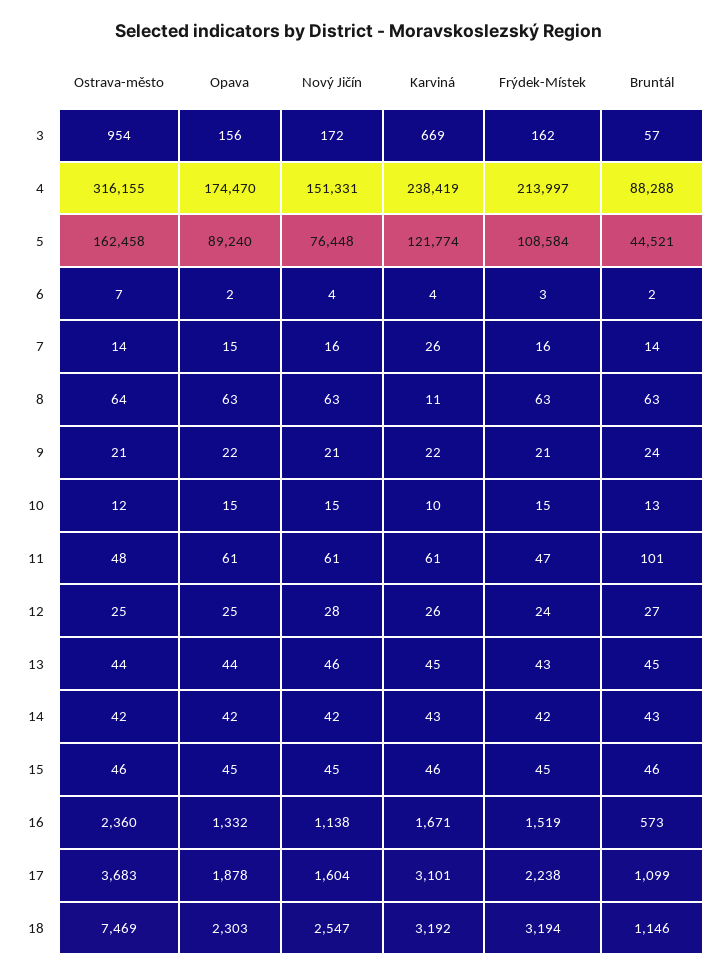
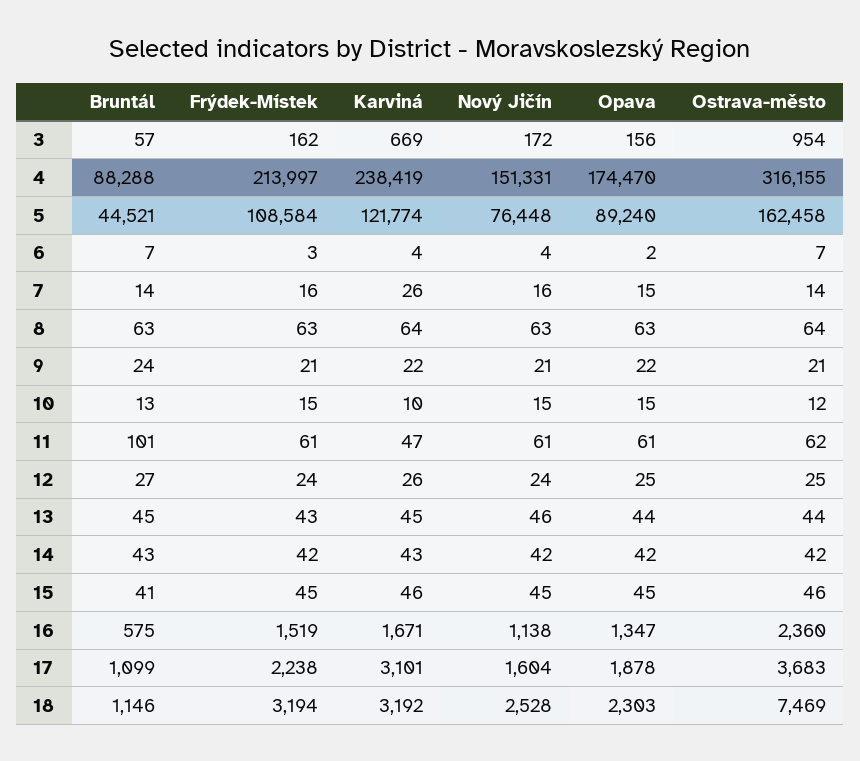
Bruntál, 6: 2 -> 7
Karviná, 8: 11 -> 64
Ostrava-město, 11: 48 -> 62
Karviná, 11: 61 -> 47
Frýdek-Místek, 11: 47 -> 61
Nový Jičín, 12: 28 -> 24
Bruntál, 15: 46 -> 41
Opava, 16: 1332 -> 1347
Bruntál, 16: 573 -> 575
Nový Jičín, 18: 2547 -> 2528

